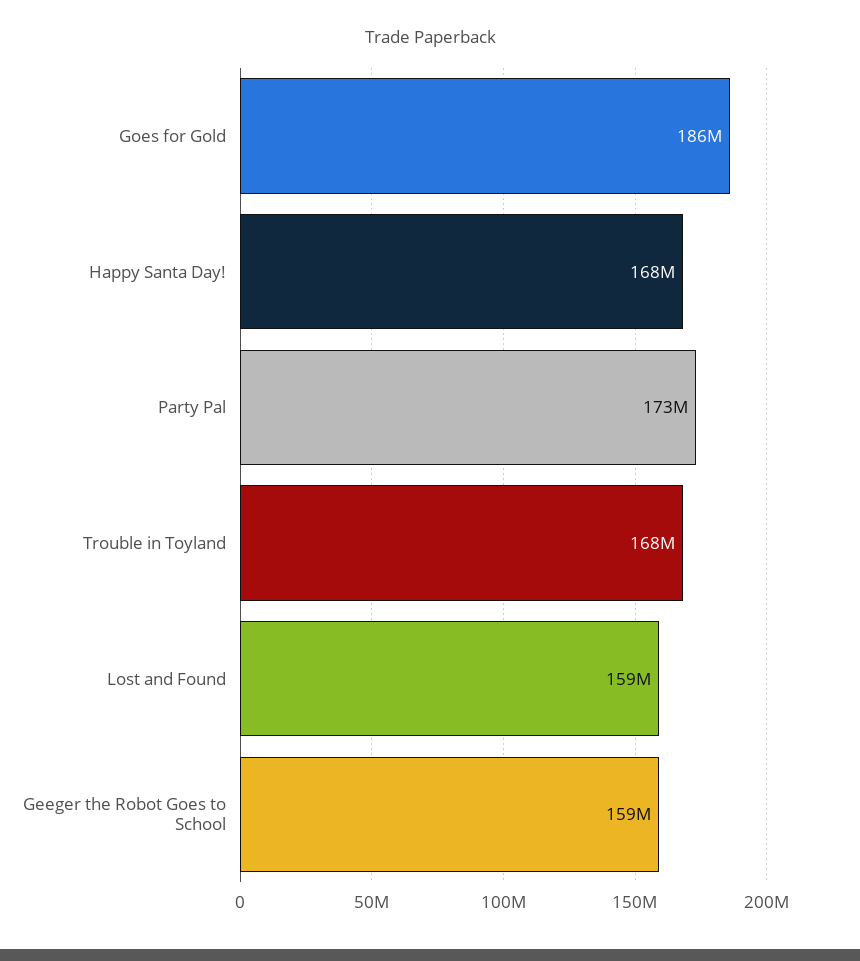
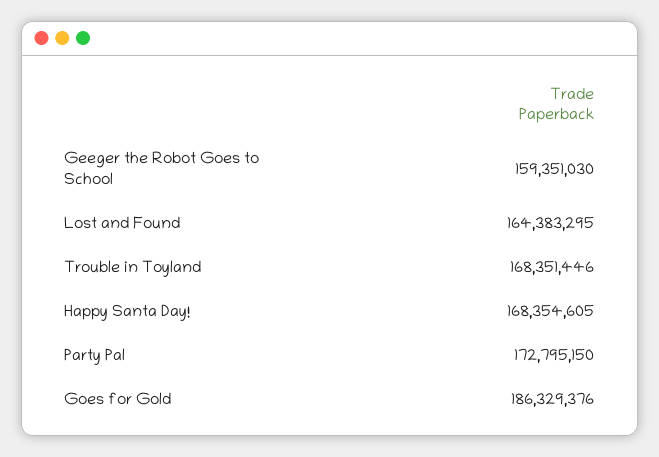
Lost and Found: 159000000 -> 164383295

